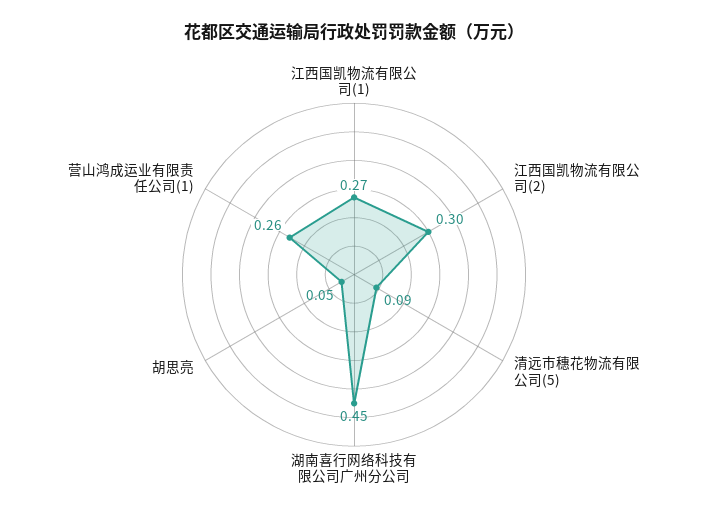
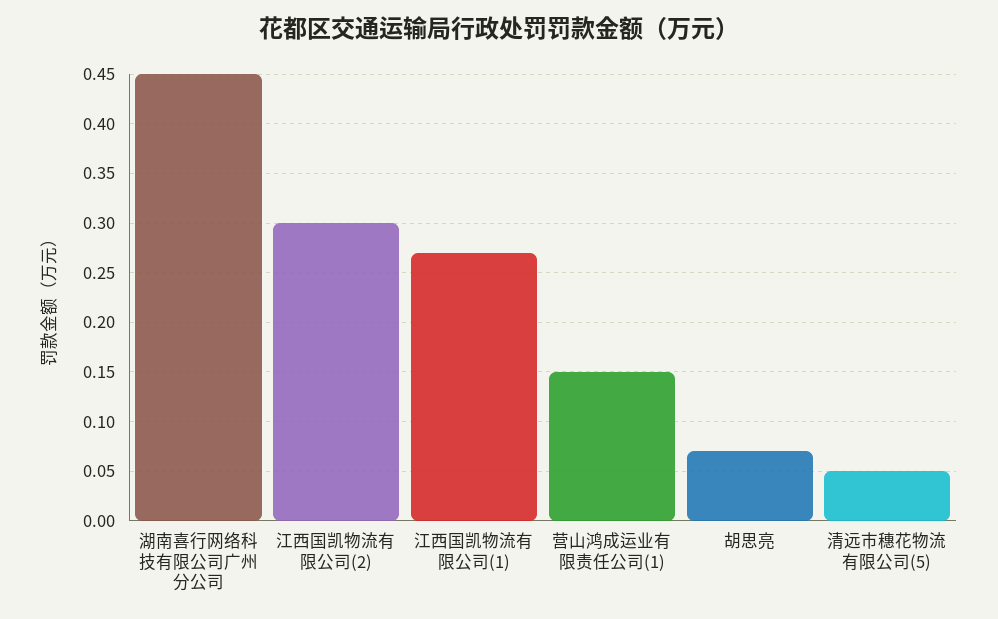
清远市穗花物流有限公司(5): 0.09 -> 0.05
胡思亮: 0.05 -> 0.07
营山鸿成运业有限责任公司(1): 0.26 -> 0.15

